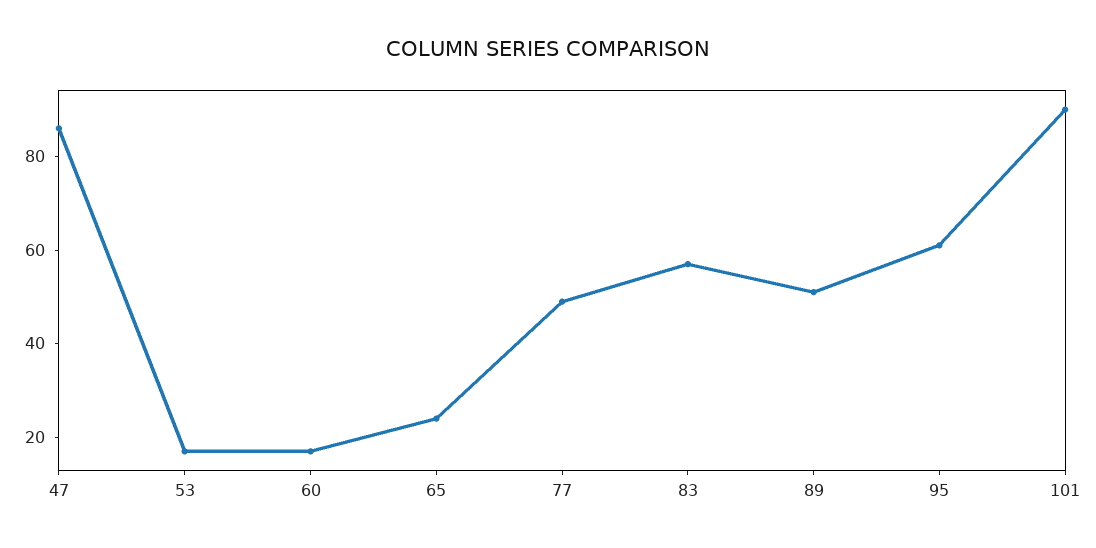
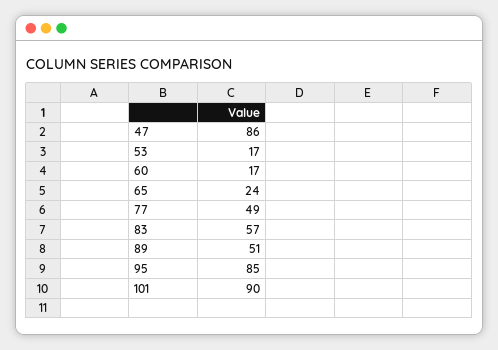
95: 60 -> 85

